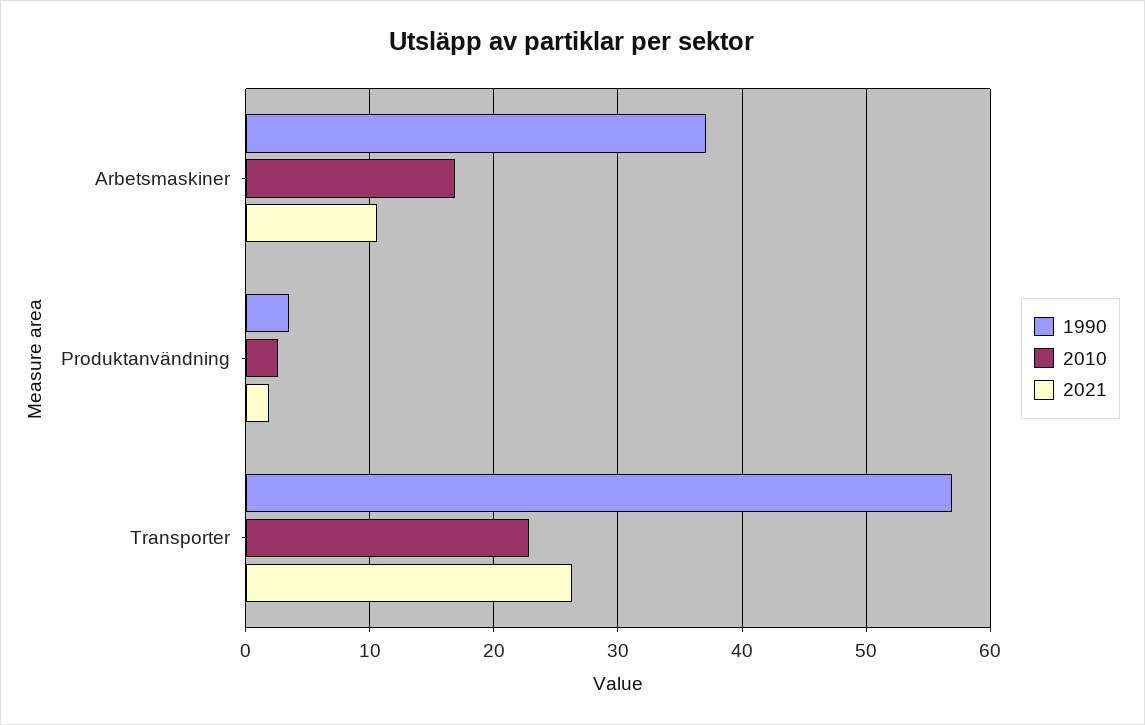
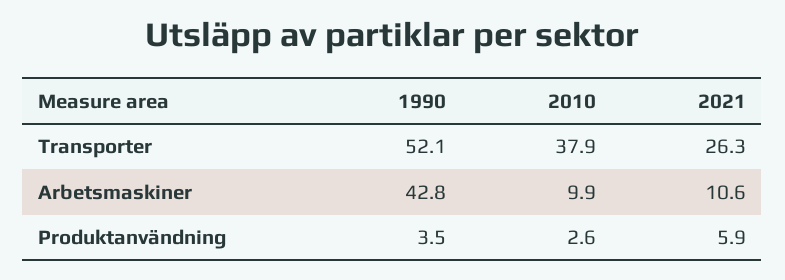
1990, Arbetsmaskiner: 37 -> 42.8
2010, Arbetsmaskiner: 17 -> 9.9
2021, Produktanvändning: 2 -> 5.9
1990, Transporter: 57 -> 52.1
2010, Transporter: 23 -> 37.9

